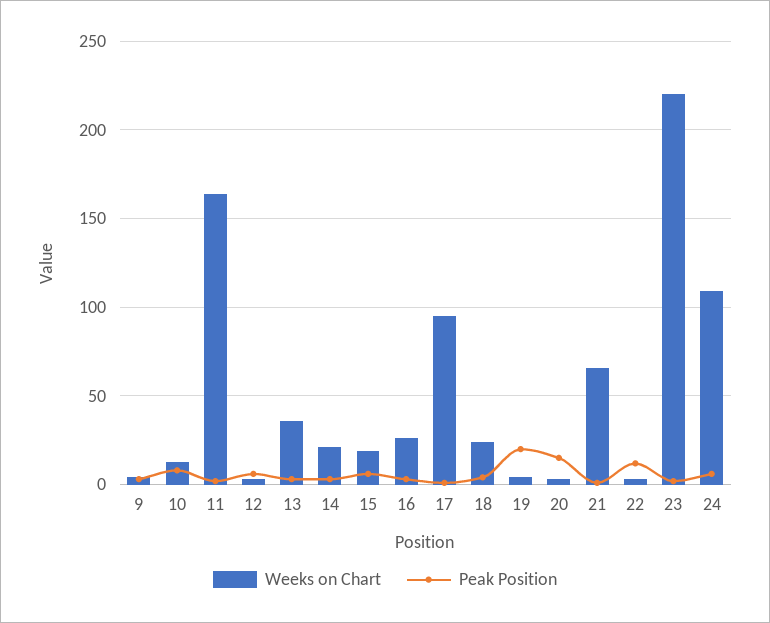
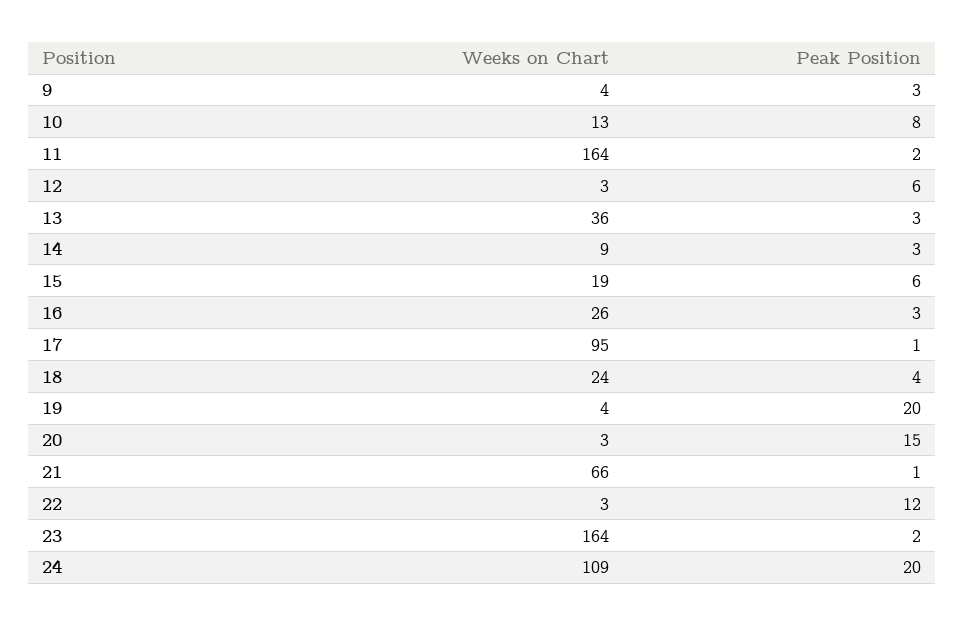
Weeks on Chart, 14: 20 -> 9
Weeks on Chart, 23: 220 -> 164
Peak Position, 24: 5 -> 20

